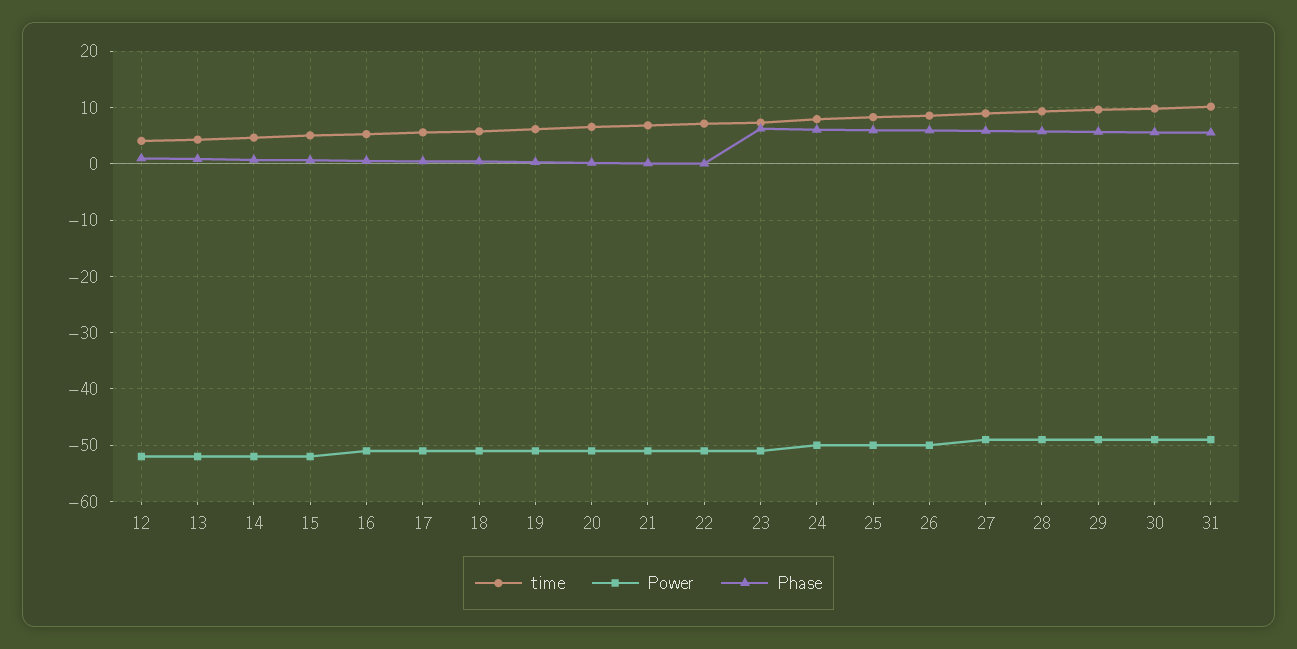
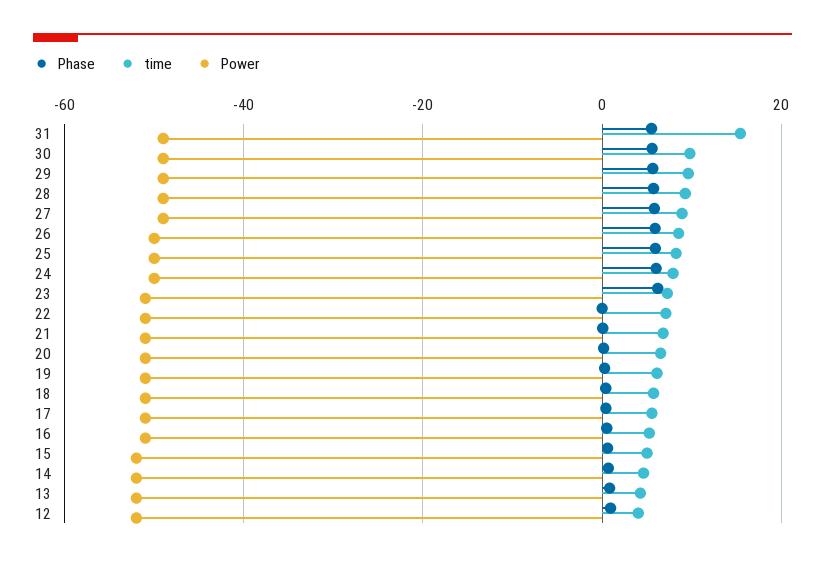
time, 31: 10 -> 16

